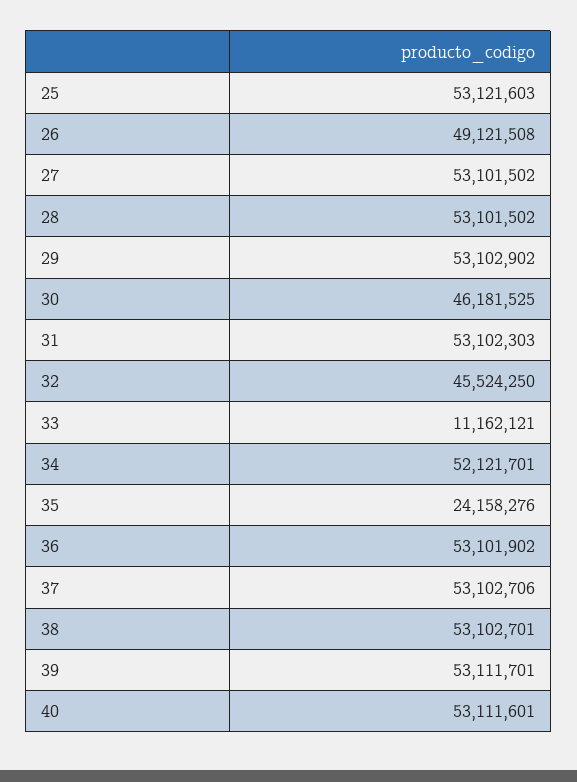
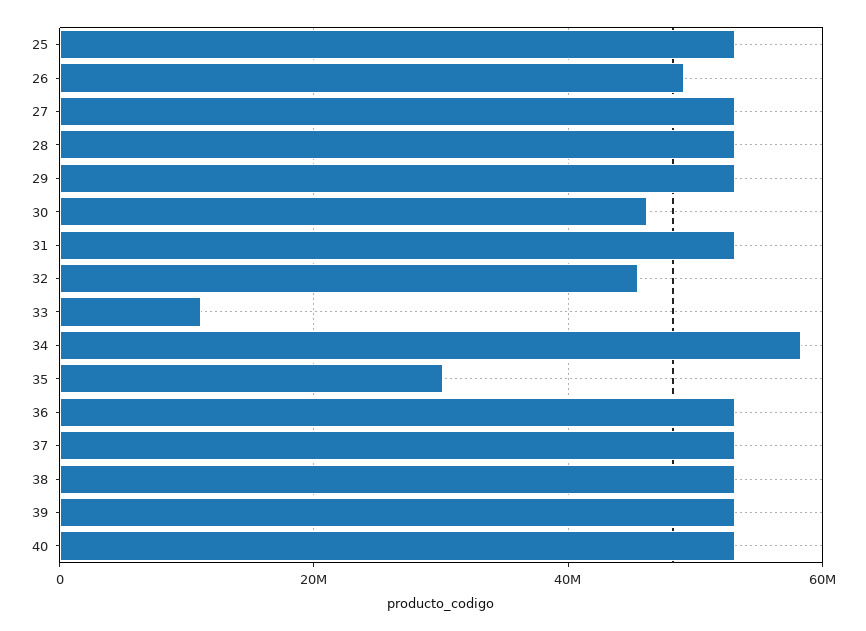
34: 52121701 -> 58000000
35: 24158276 -> 30000000

